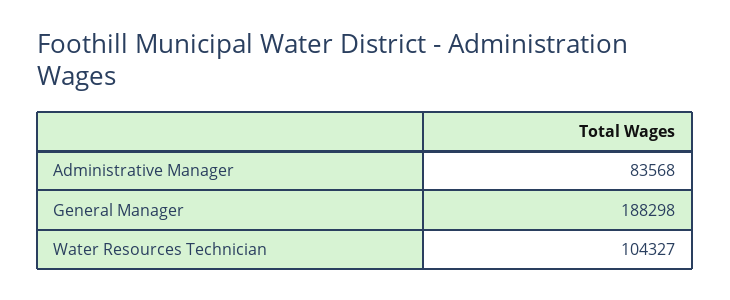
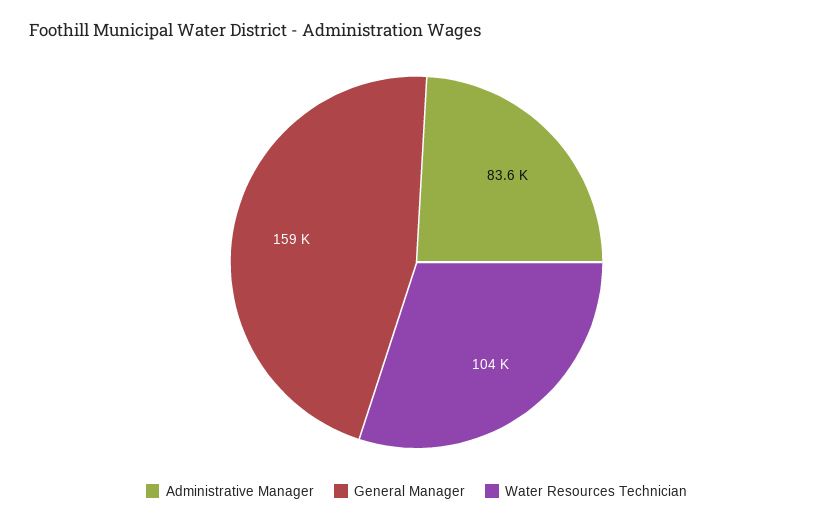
General Manager: 188298 -> 159000

